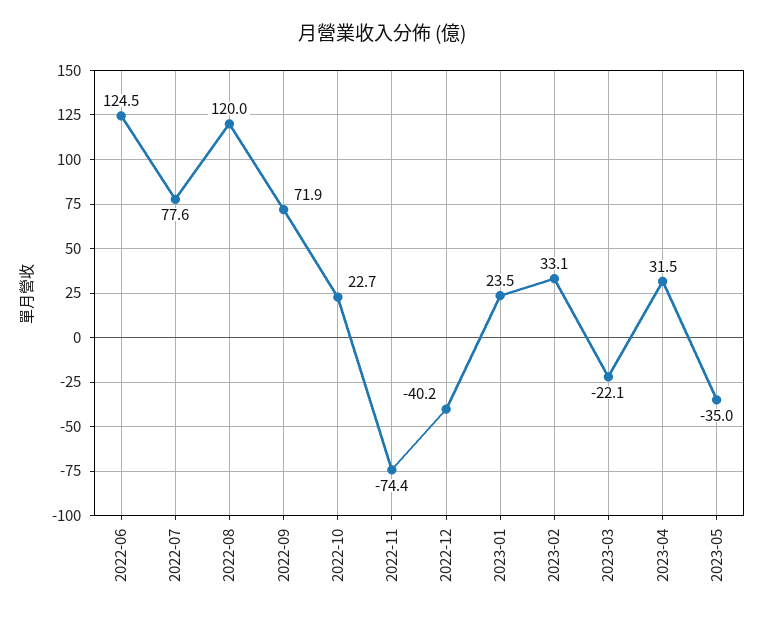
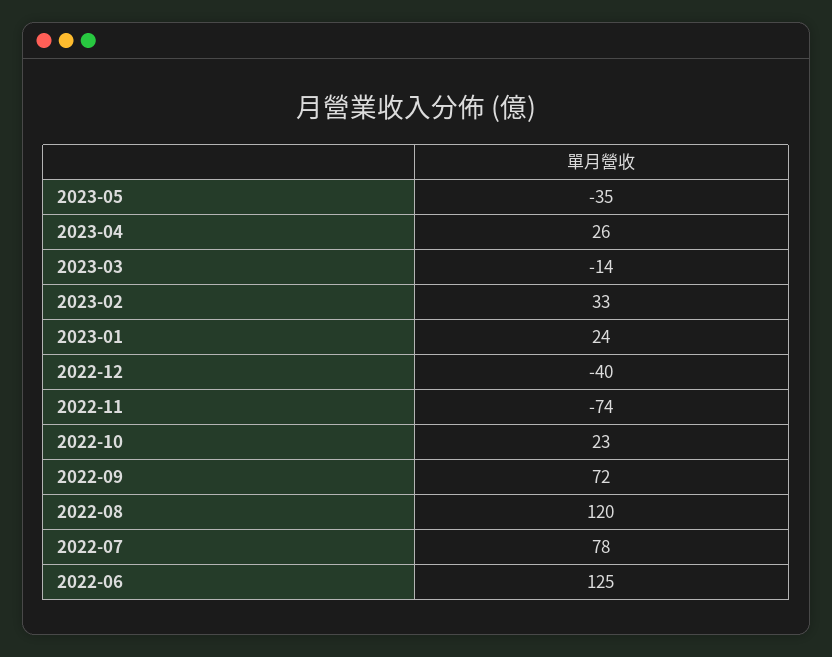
2023-03: -22.1 -> -14
2023-04: 31.5 -> 26

